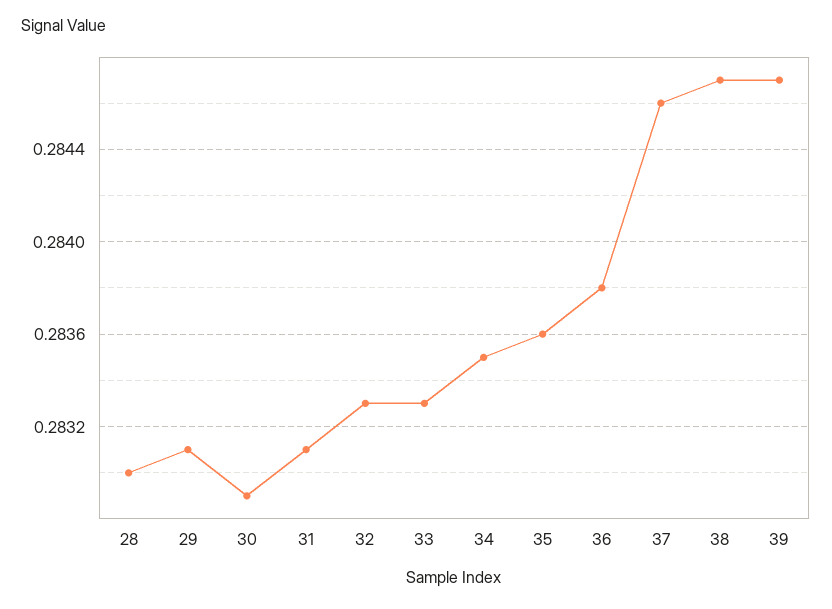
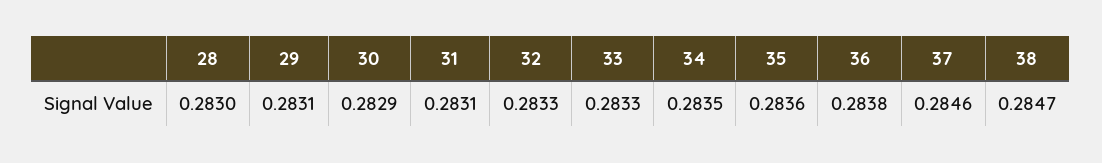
39: 0.2847 -> none

